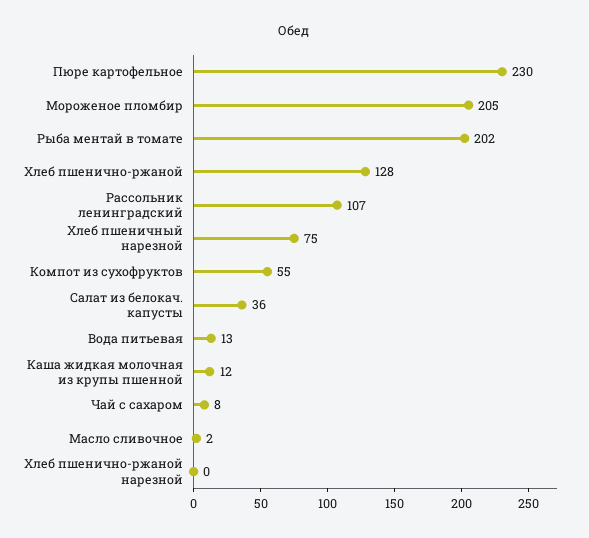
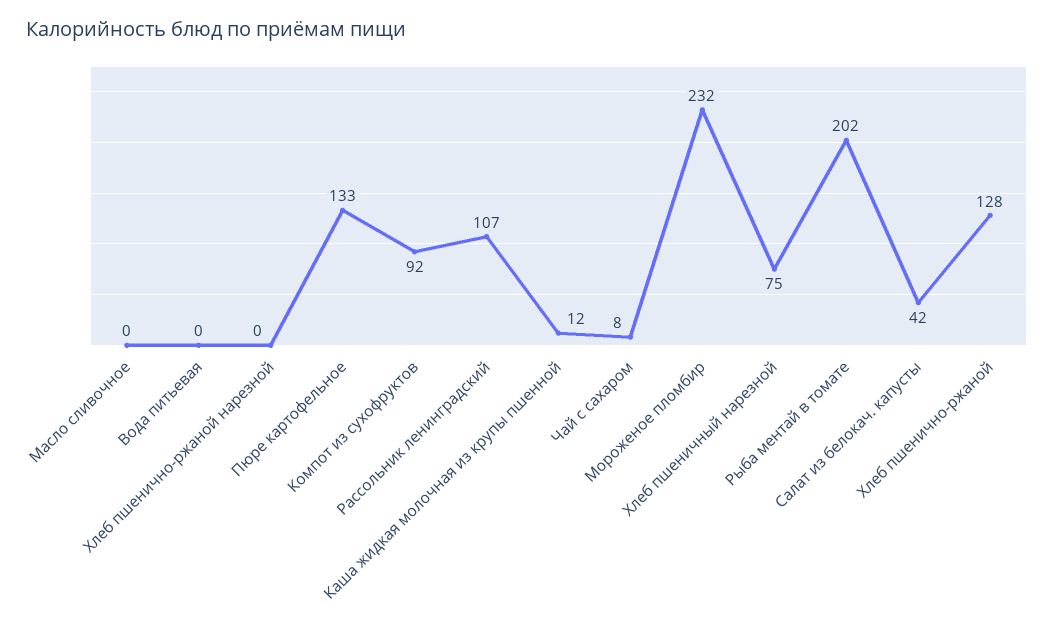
Пюре картофельное: 230 -> 133
Мороженое пломбир: 205 -> 232
Компот из сухофруктов: 55 -> 92
Салат из белокач. капусты: 36 -> 42
Вода питьевая: 13 -> 0
Масло сливочное: 2 -> 0

